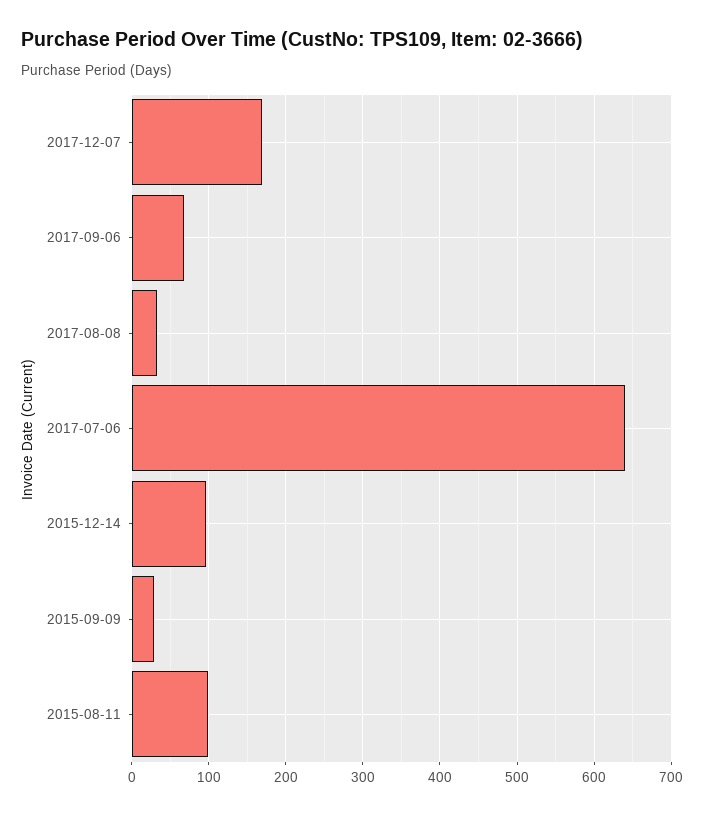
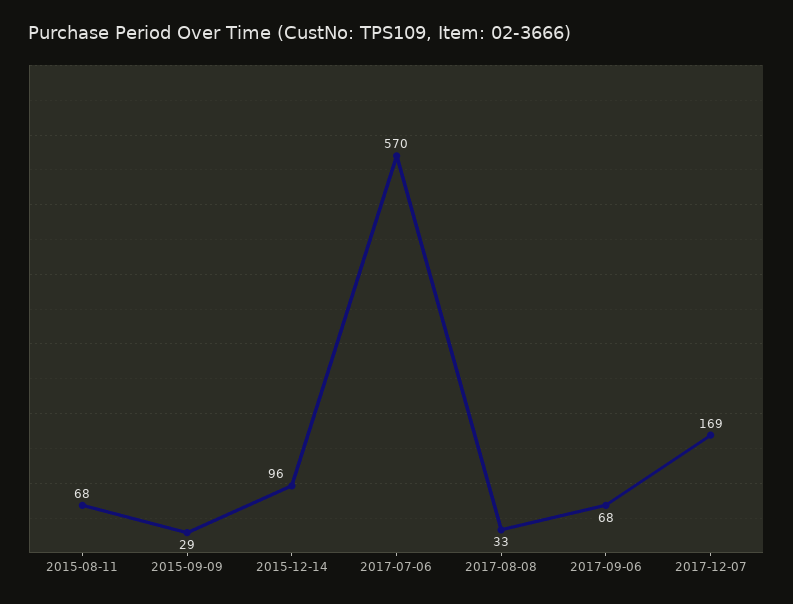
2017-07-06: 640 -> 570
2015-08-11: 100 -> 68

